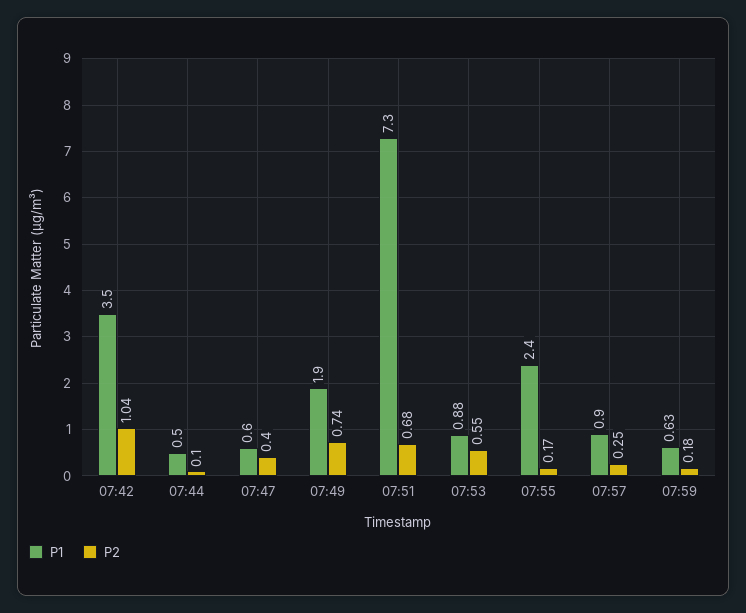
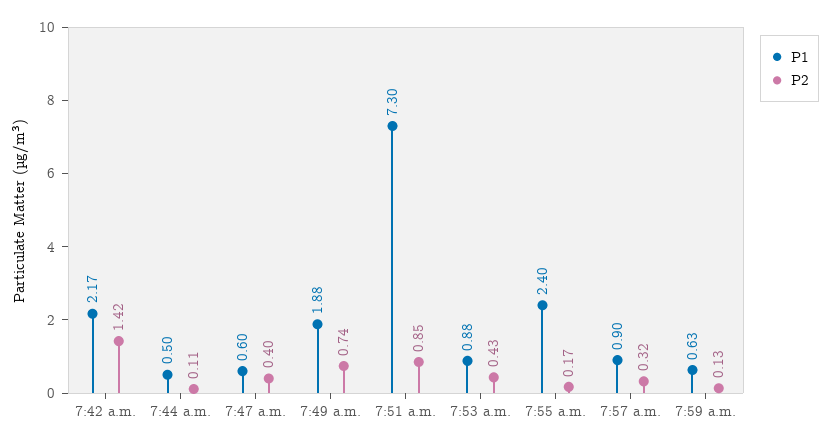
P1, 07:42: 3.5 -> 2.17
P2, 07:42: 1.04 -> 1.42
P2, 07:44: 0.1 -> 0.11
P1, 07:49: 1.9 -> 1.88
P2, 07:51: 0.68 -> 0.85
P2, 07:53: 0.55 -> 0.43
P2, 07:57: 0.25 -> 0.32
P2, 07:59: 0.18 -> 0.13

